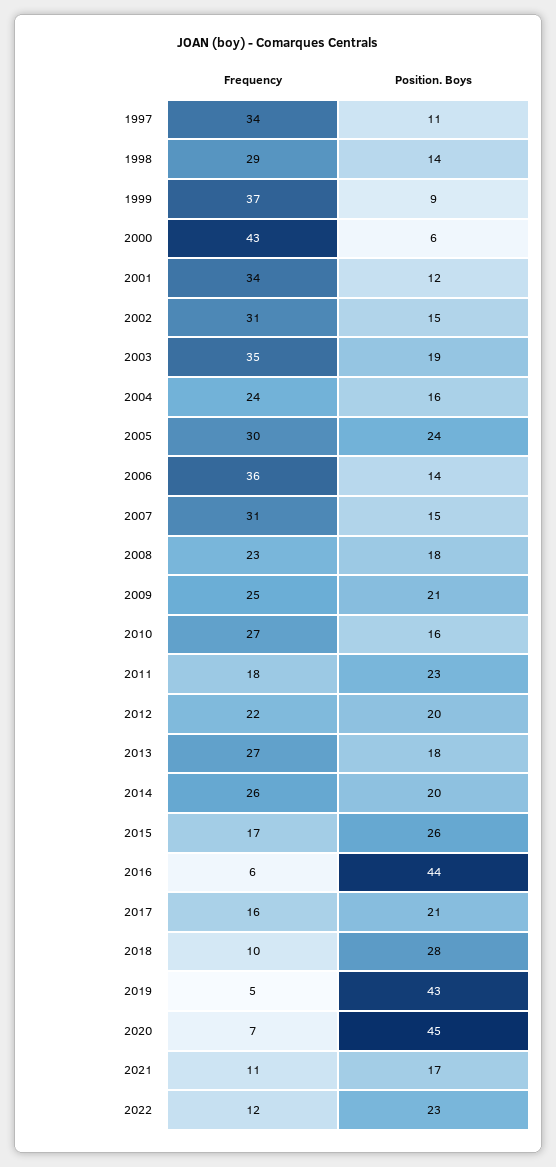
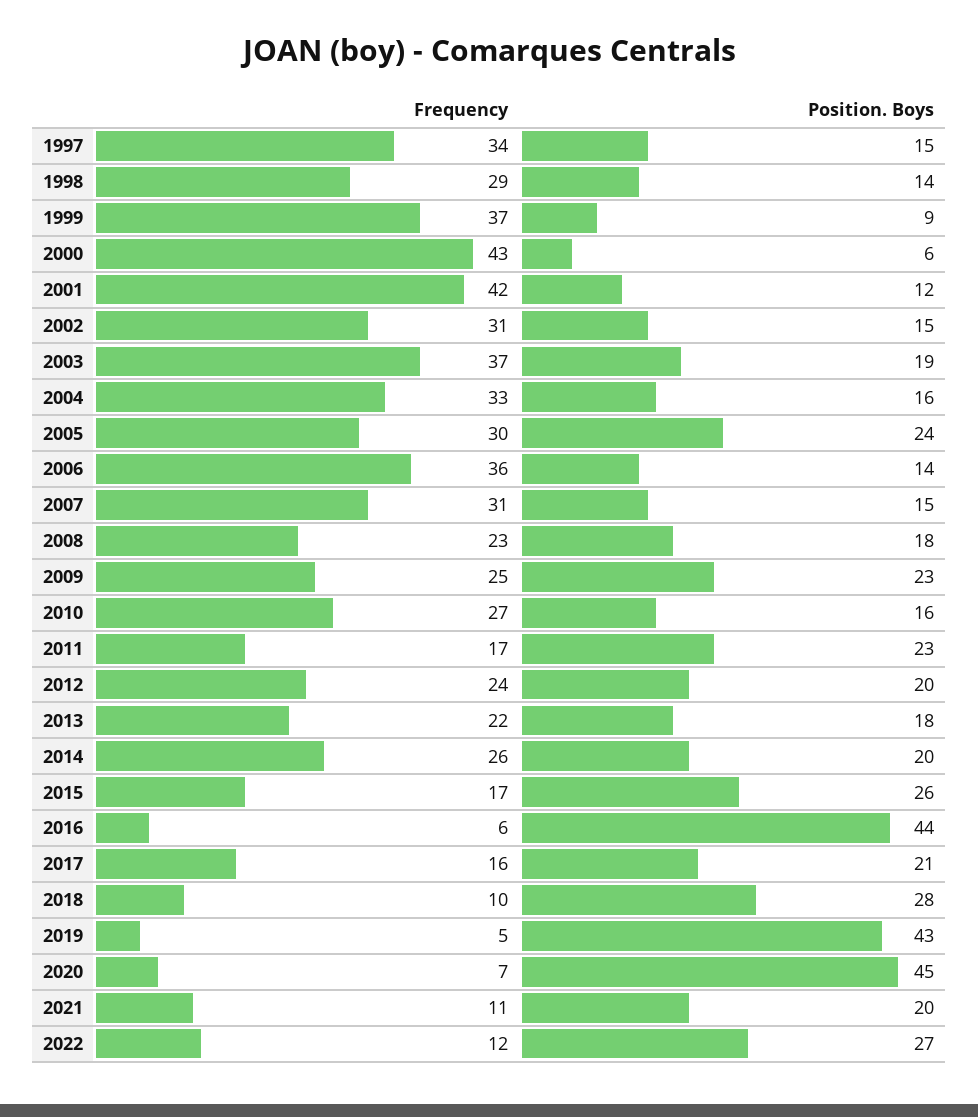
Position. Boys, 1997: 11 -> 15
Frequency, 2001: 34 -> 42
Frequency, 2003: 35 -> 37
Frequency, 2004: 24 -> 33
Position. Boys, 2009: 21 -> 23
Frequency, 2011: 18 -> 17
Frequency, 2012: 22 -> 24
Frequency, 2013: 27 -> 22
Position. Boys, 2021: 17 -> 20
Position. Boys, 2022: 23 -> 27

